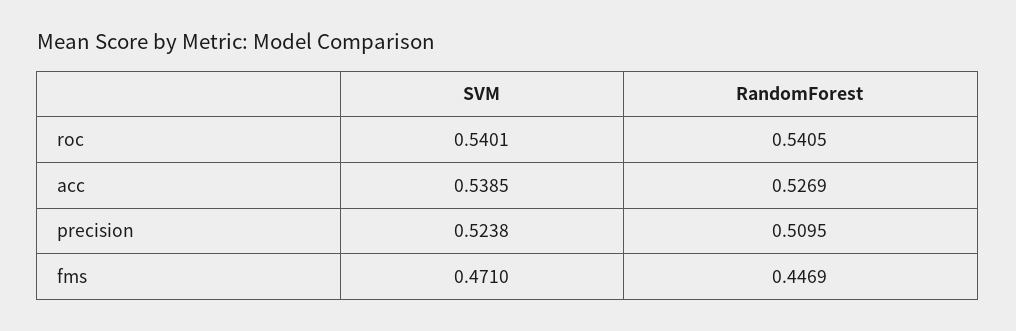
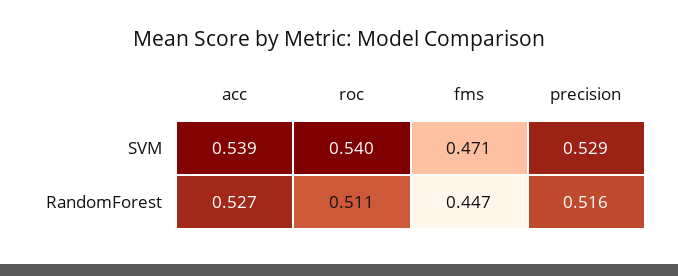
RandomForest, roc: 0.5405 -> 0.511
SVM, precision: 0.5238 -> 0.529
RandomForest, precision: 0.5095 -> 0.516

